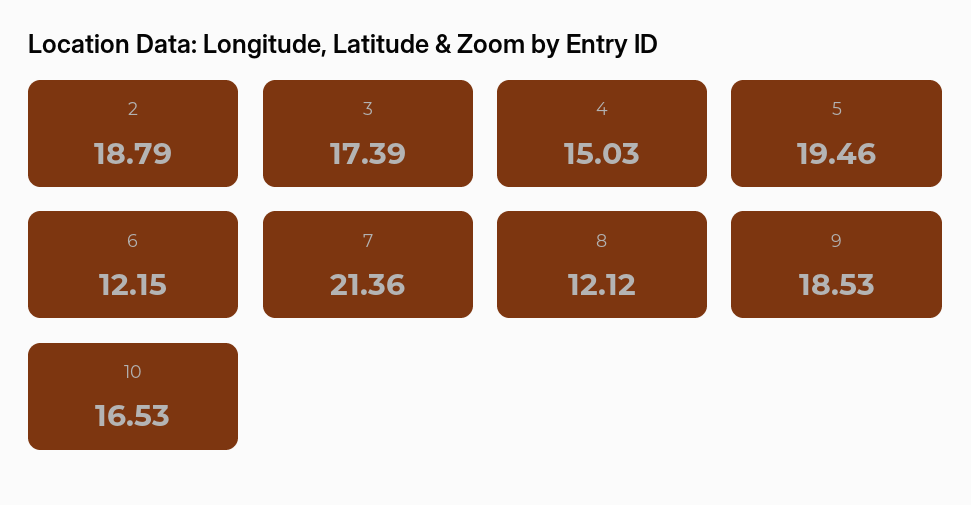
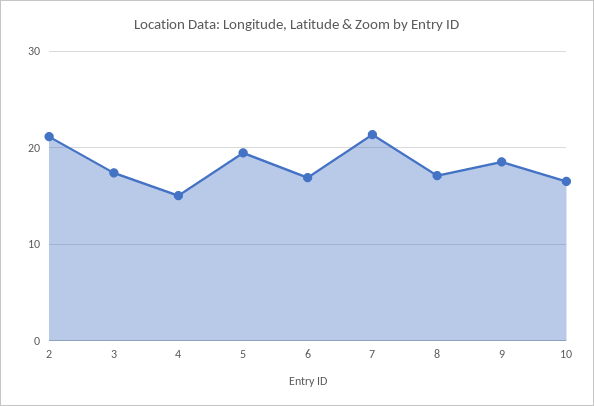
2: 18.79 -> 21
6: 12.15 -> 17
8: 12.12 -> 17

